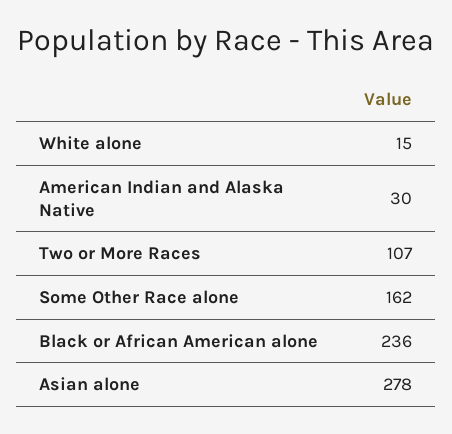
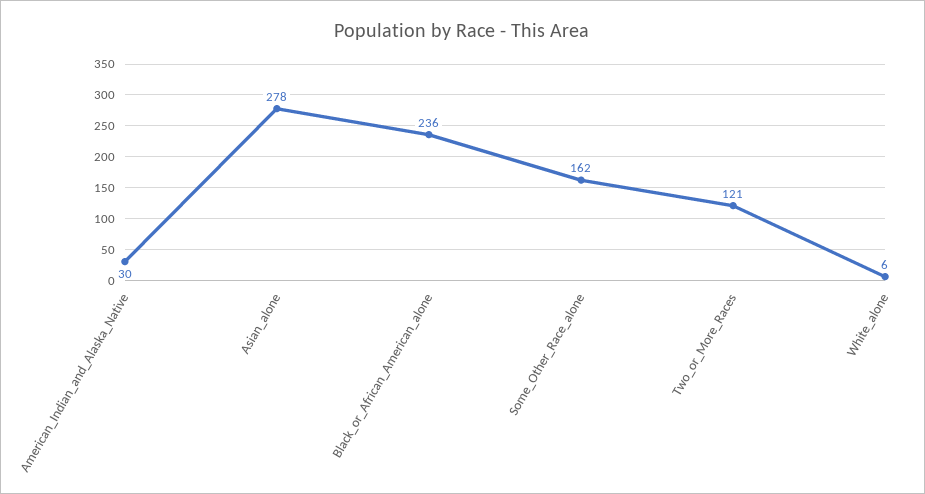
White alone: 15 -> 6
Two or More Races: 107 -> 121

